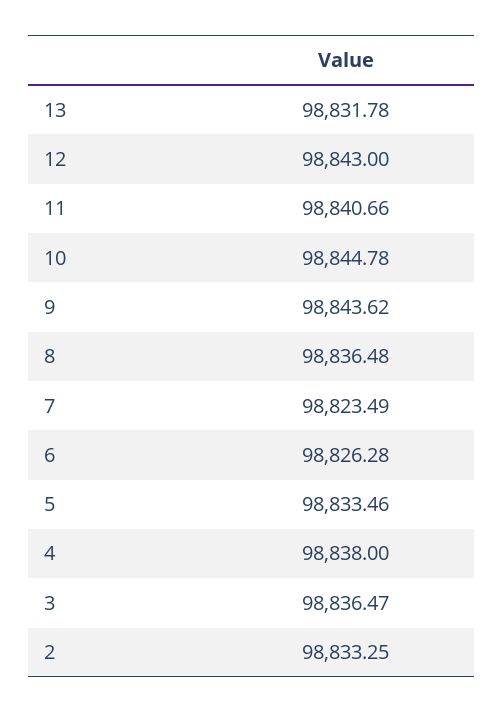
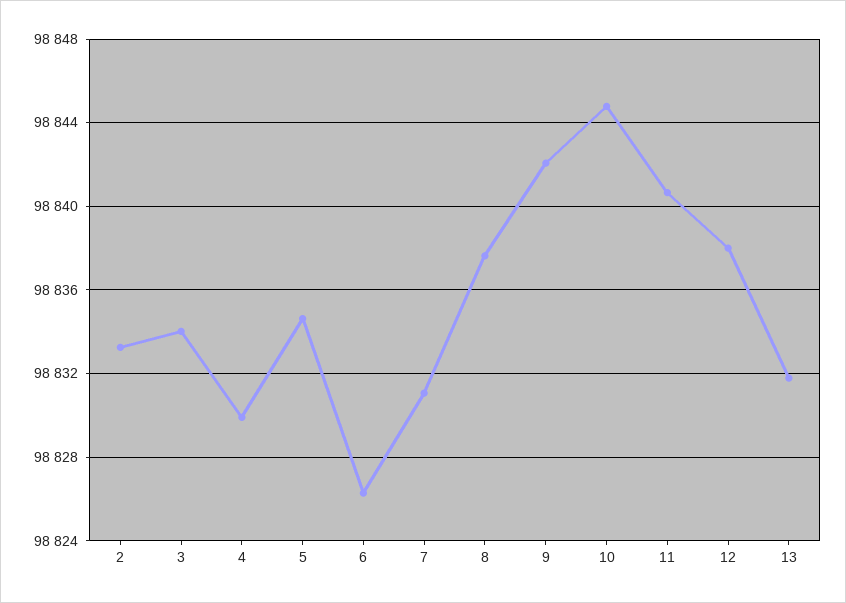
12: 98843 -> 98838
9: 98843.62 -> 98842
8: 98836.48 -> 98837.5
7: 98823.49 -> 98831
5: 98833.46 -> 98834.5
4: 98838 -> 98830
3: 98836.47 -> 98834

